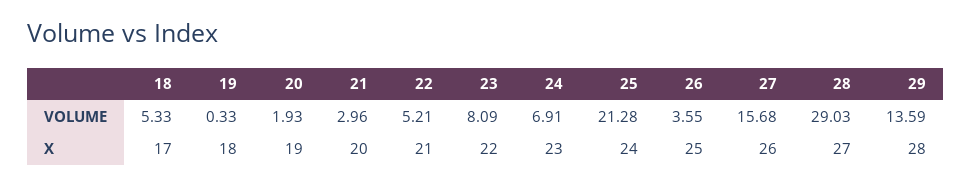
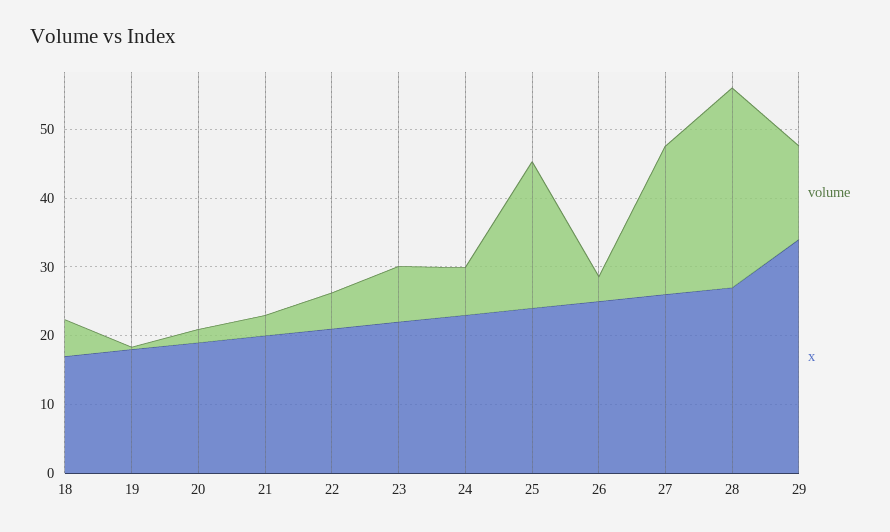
VOLUME, 27: 15.68 -> 22
X, 29: 28 -> 34

